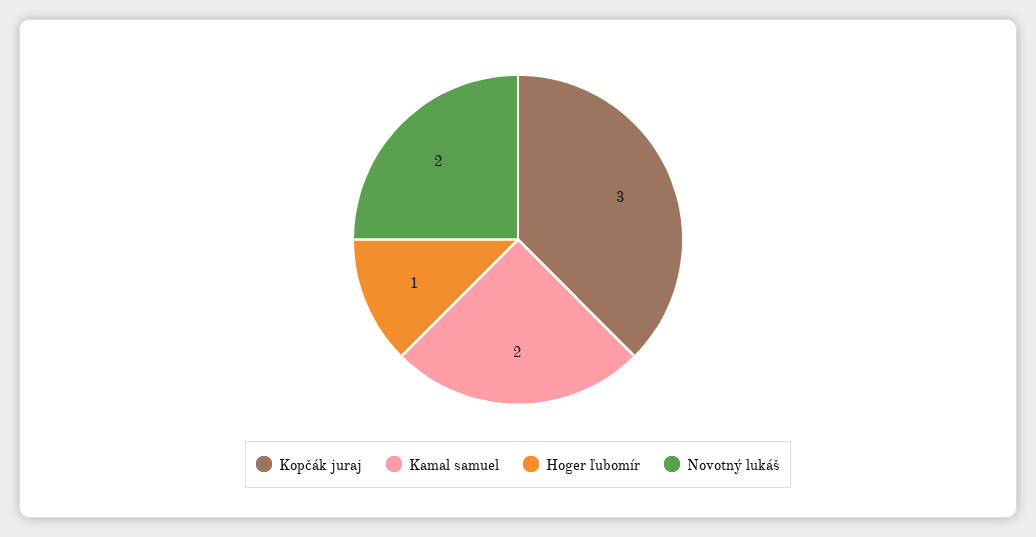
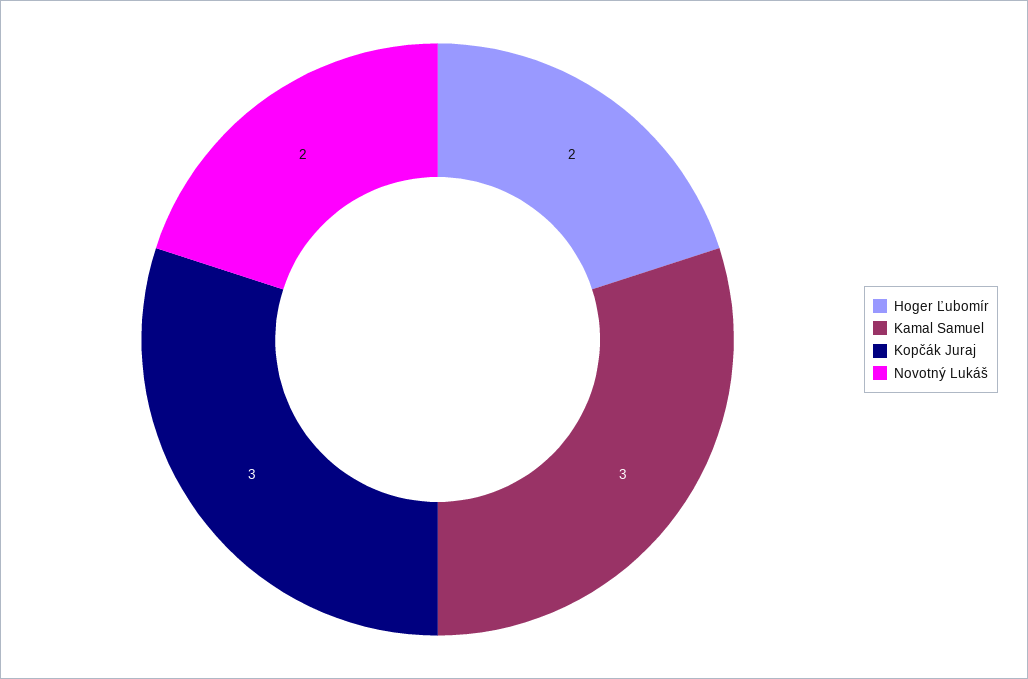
Kamal samuel: 2 -> 3
Hoger ľubomír: 1 -> 2

